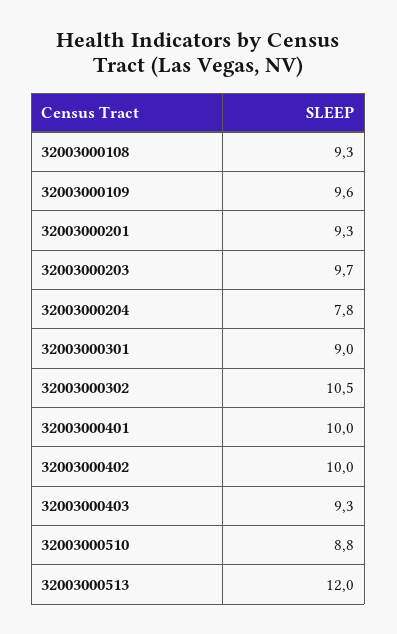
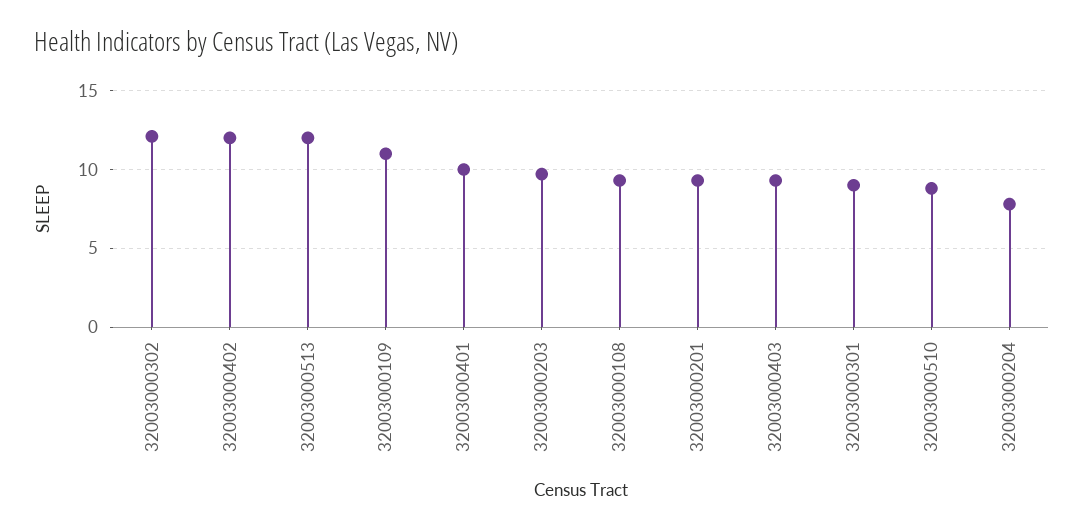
32003000109: 9.6 -> 11
32003000302: 10.5 -> 12
32003000402: 10 -> 12

